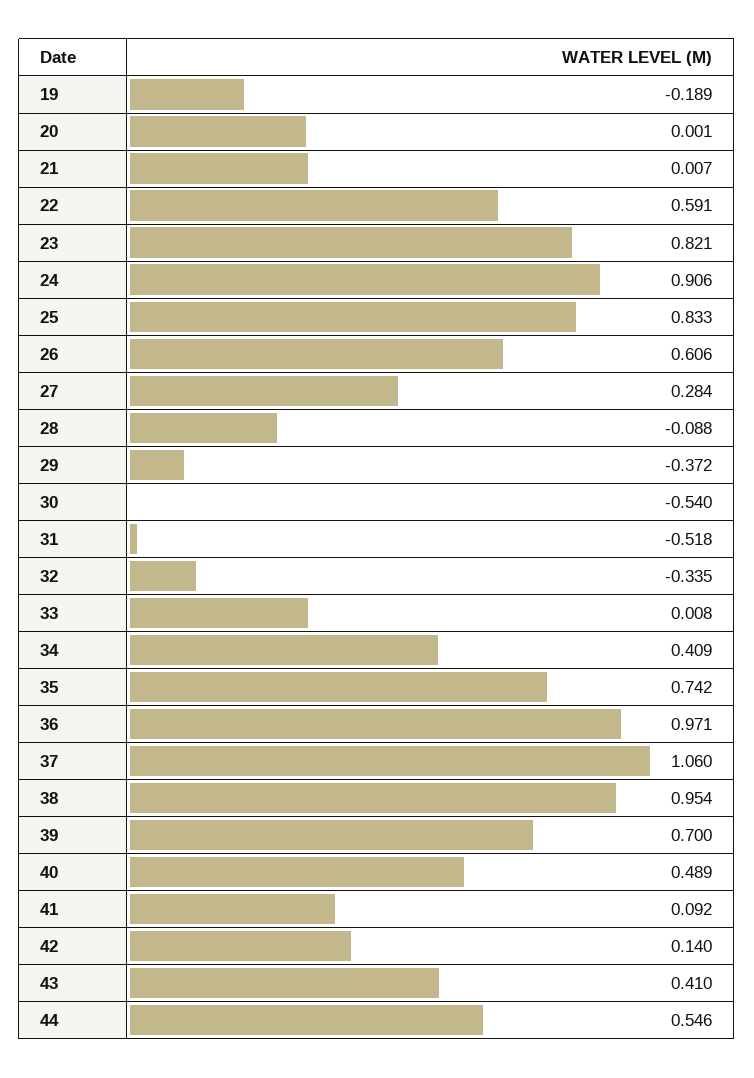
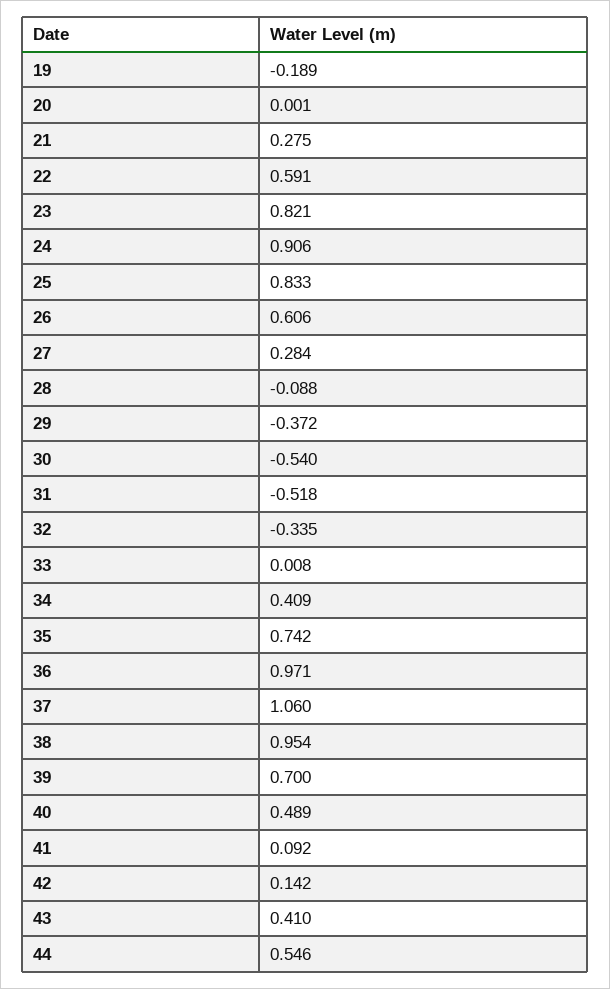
21: 0.007 -> 0.275
42: 0.14 -> 0.142

